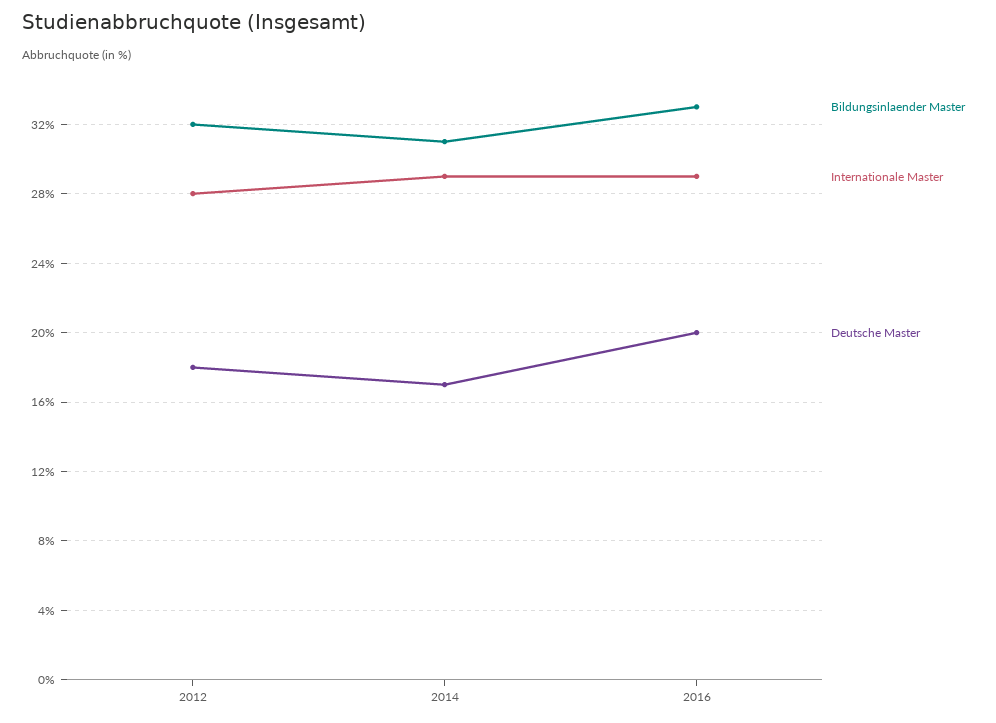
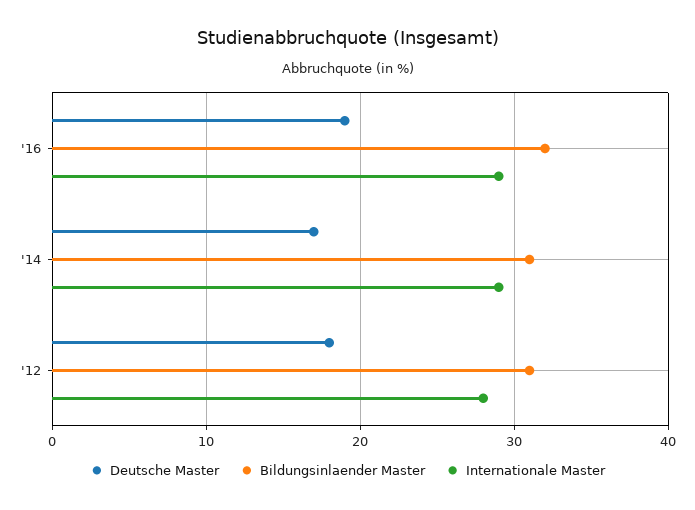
Bildungsinlaender Master, 2012: 32 -> 31
Bildungsinlaender Master, 2016: 33 -> 32
Deutsche Master, 2016: 20 -> 19

